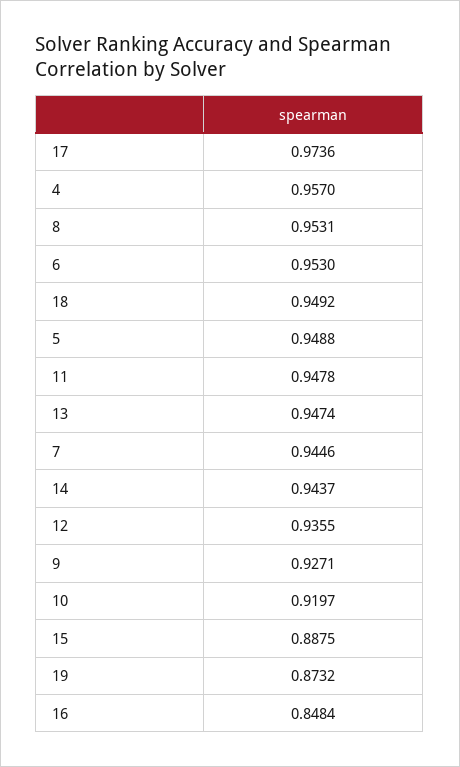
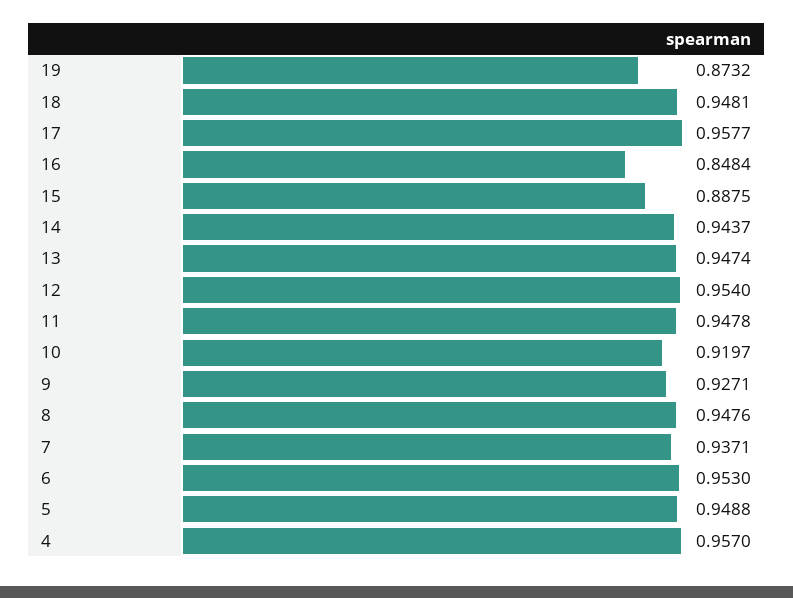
17: 0.9736 -> 0.9577
8: 0.9531 -> 0.9476
18: 0.9492 -> 0.9481
7: 0.9446 -> 0.9371
12: 0.9355 -> 0.954

